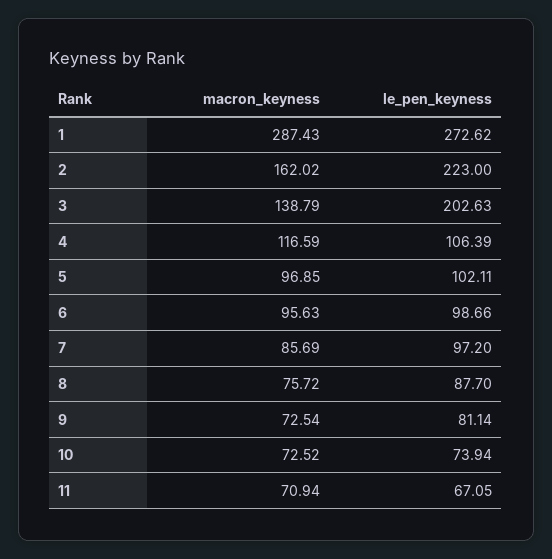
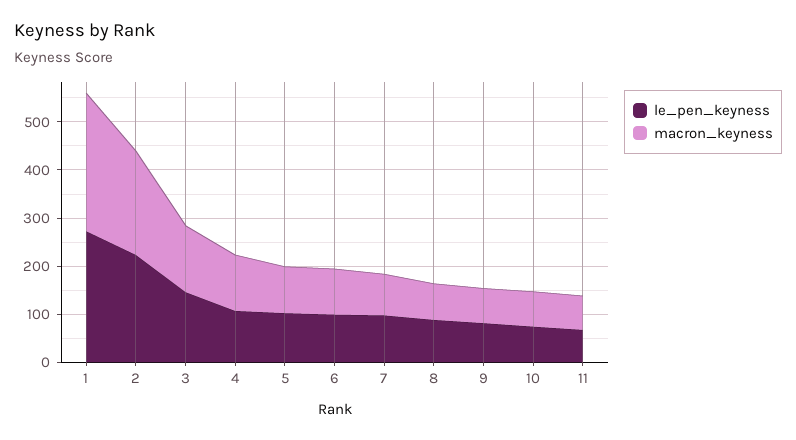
macron_keyness, 2: 162.02 -> 220
le_pen_keyness, 3: 202.63 -> 140

